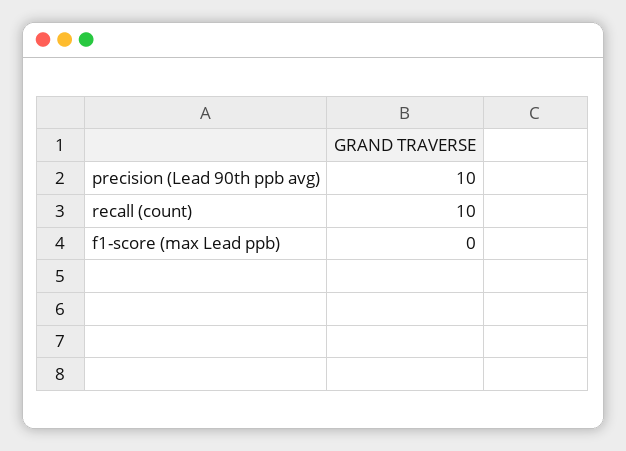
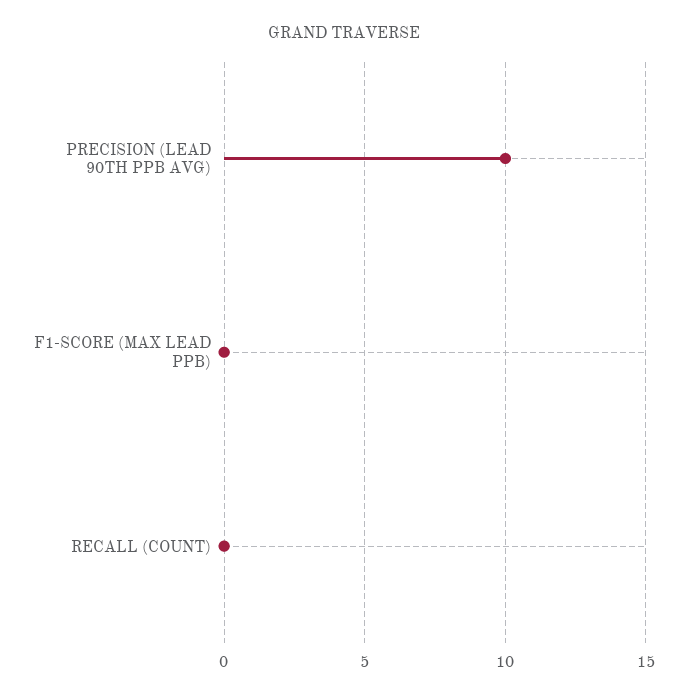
recall (count): 10 -> 0

